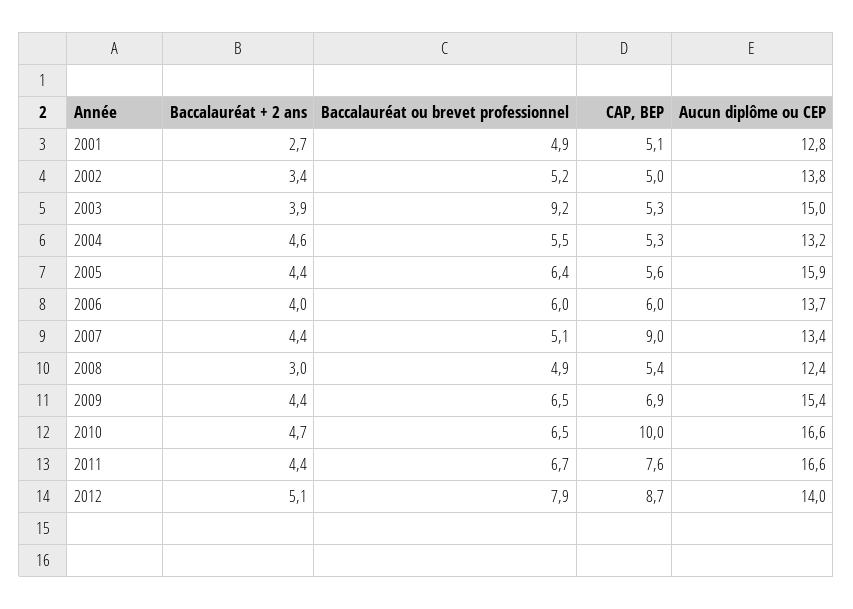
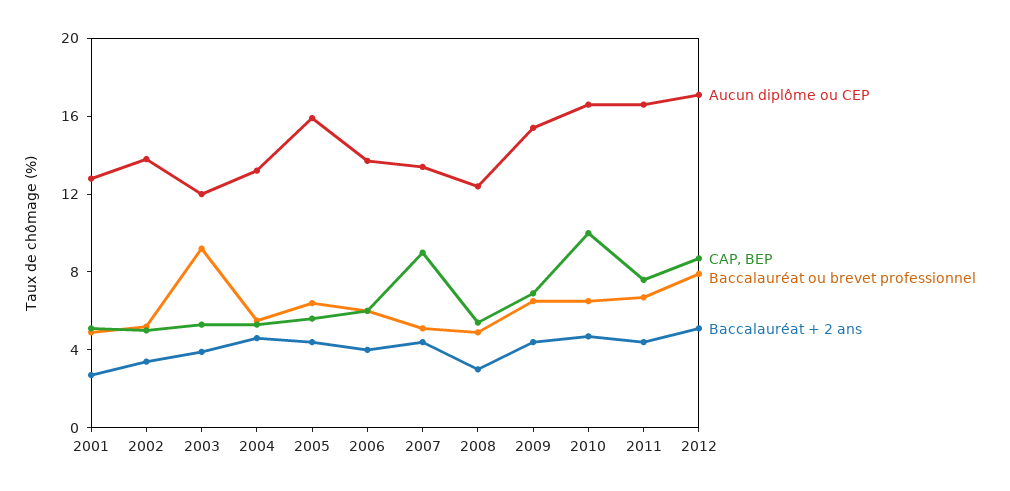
Aucun diplôme ou CEP, 2003: 15 -> 12
Aucun diplôme ou CEP, 2012: 14 -> 17

